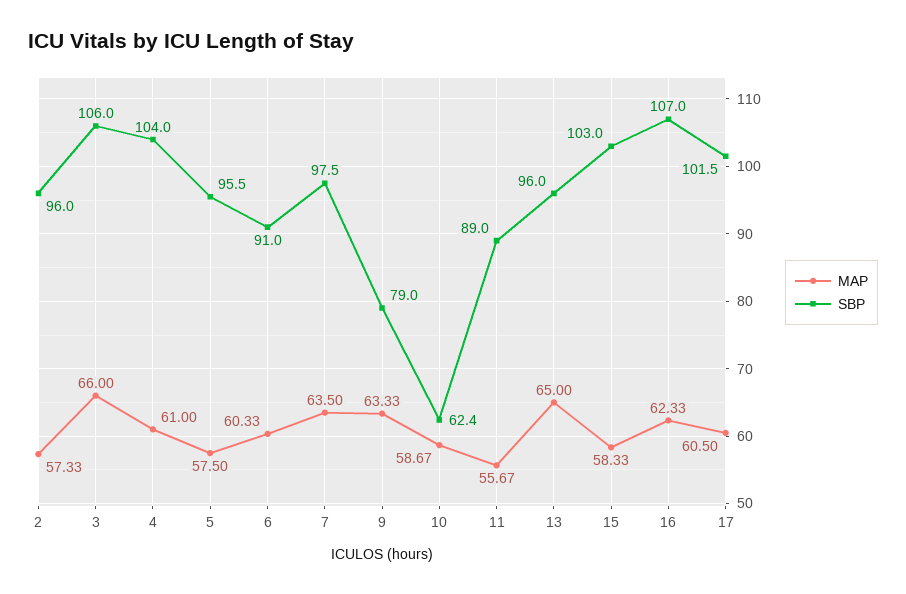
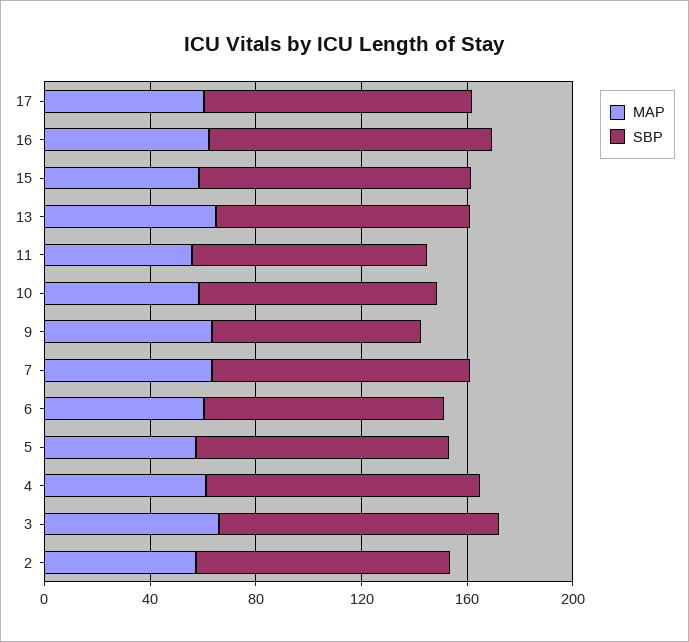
SBP, 10: 62.4 -> 90

